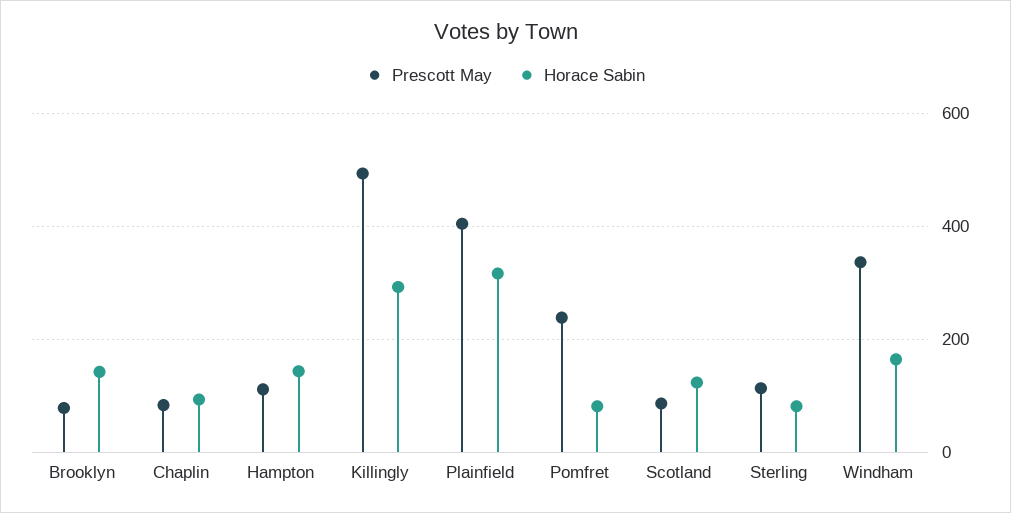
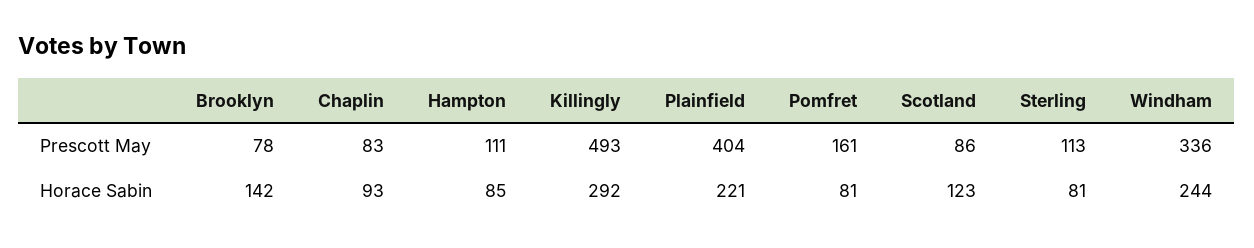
Horace Sabin, Hampton: 140 -> 85
Horace Sabin, Plainfield: 320 -> 221
Prescott May, Pomfret: 240 -> 161
Horace Sabin, Windham: 160 -> 244

